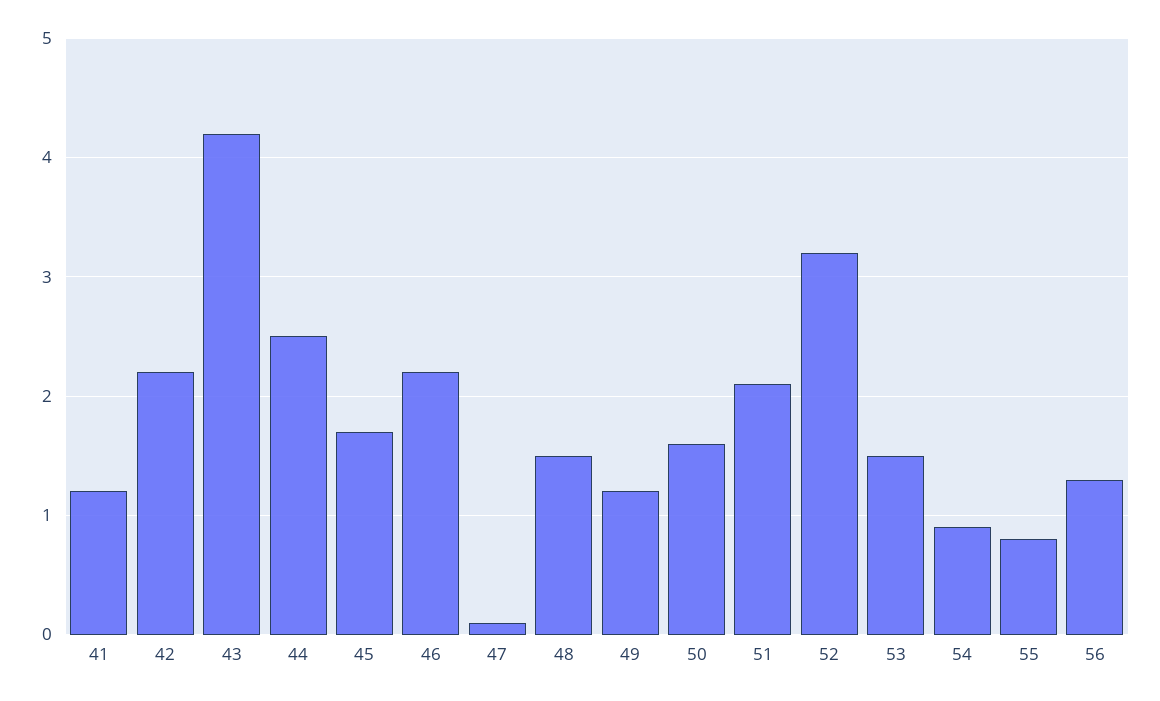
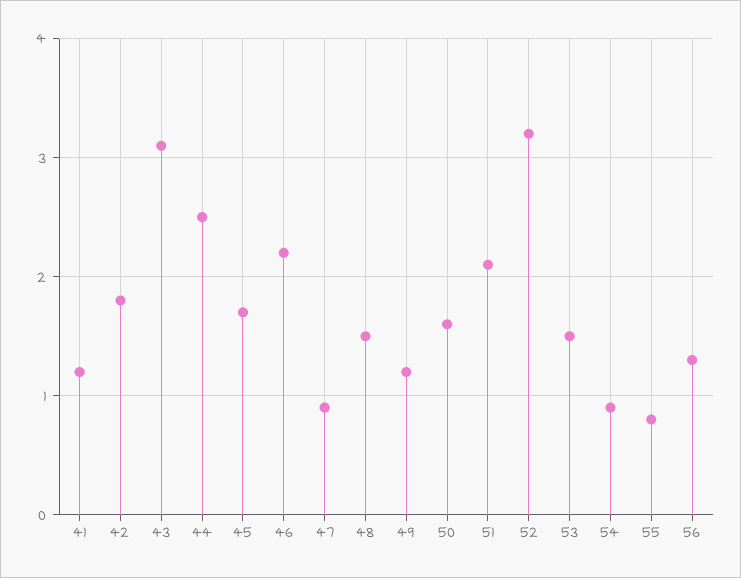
42: 2.2 -> 1.8
43: 4.2 -> 3.1
47: 0.1 -> 0.9

